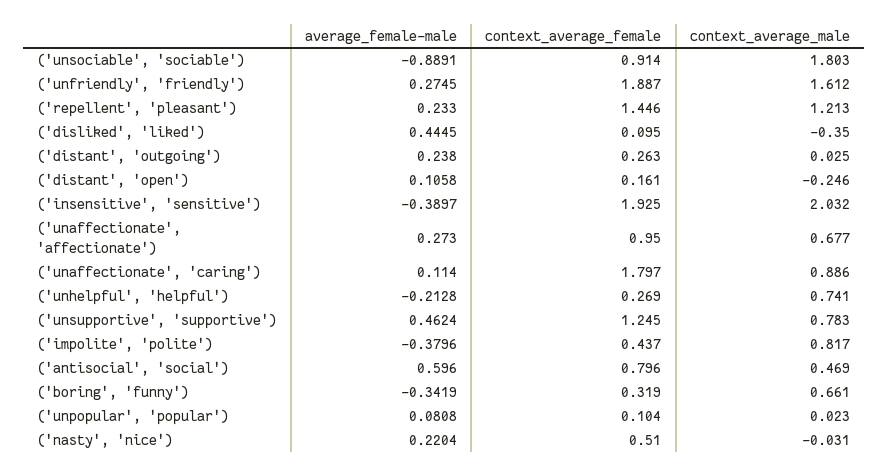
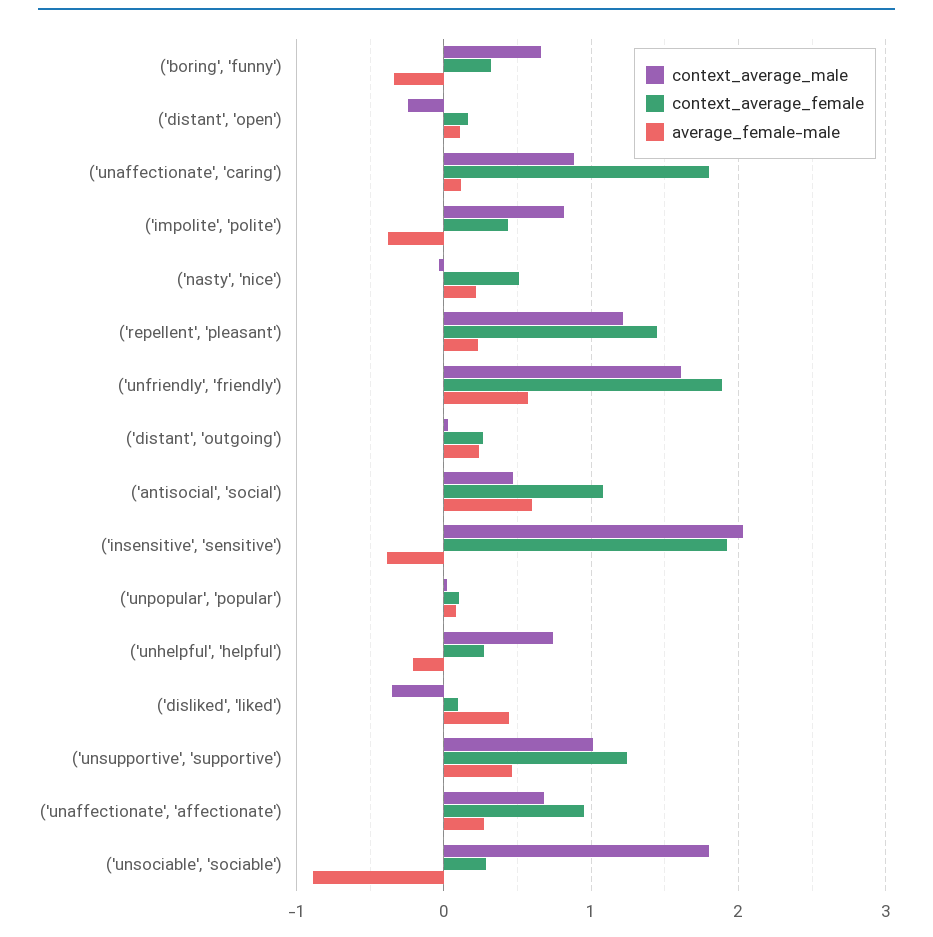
context_average_female, ('unsociable', 'sociable'): 0.914 -> 0.3
average_female-male, ('unfriendly', 'friendly'): 0.2745 -> 0.6
context_average_male, ('unsupportive', 'supportive'): 0.783 -> 1
context_average_female, ('antisocial', 'social'): 0.796 -> 1.1

